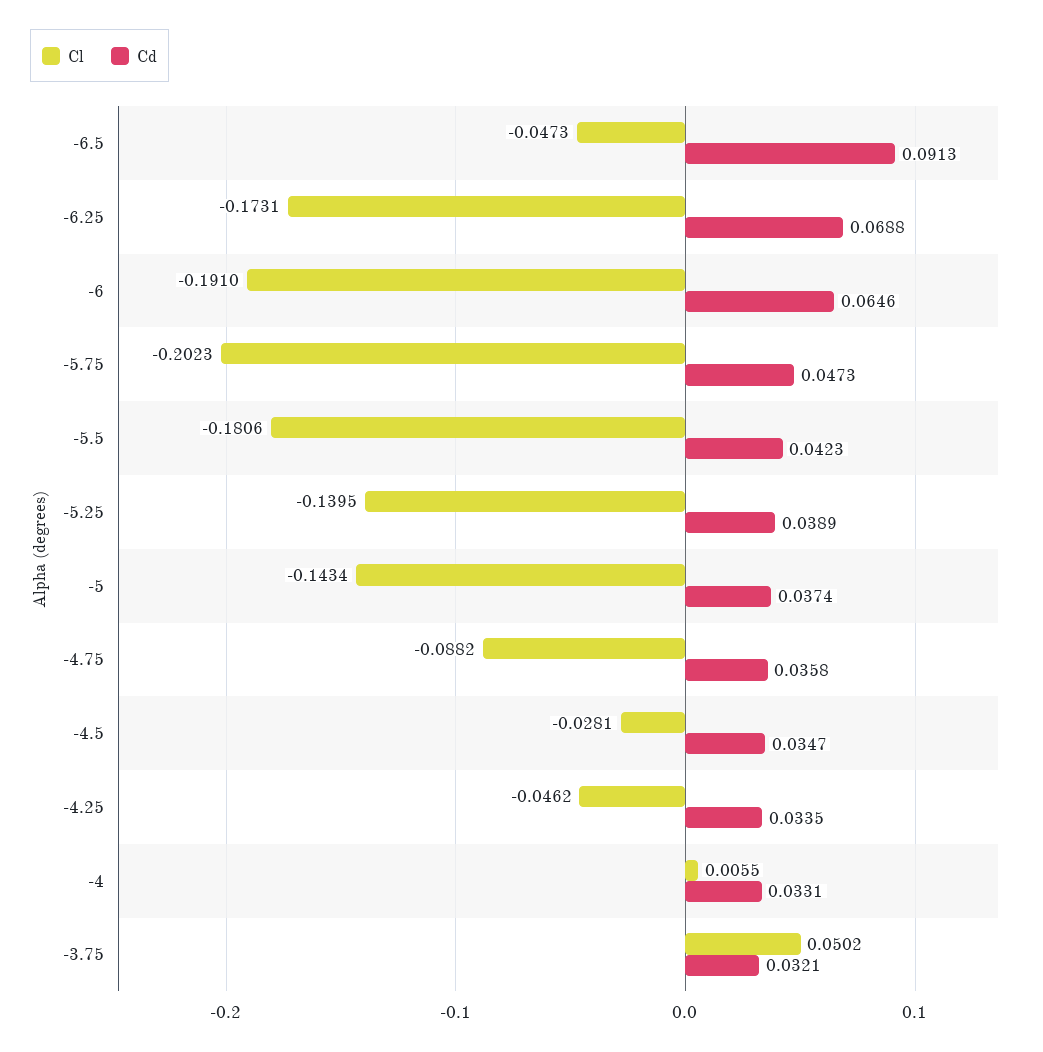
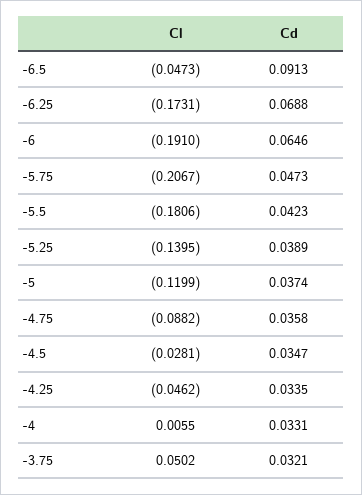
Cl, -5.75: -0.2023 -> -0.2067
Cl, -5: -0.1434 -> -0.1199

